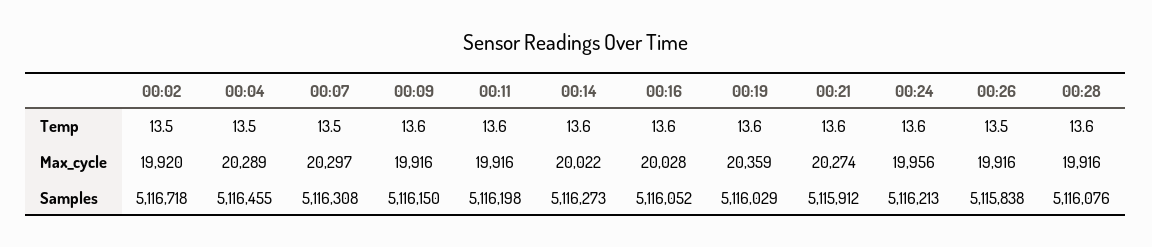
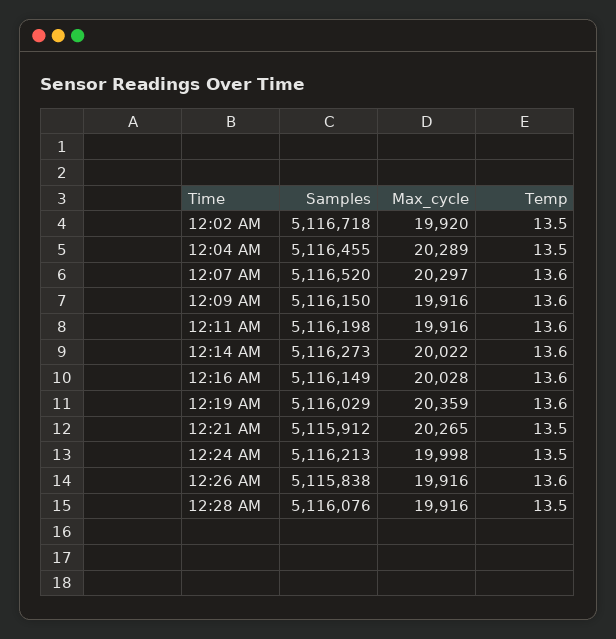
00:07, Temp: 13.5 -> 13.6
00:21, Temp: 13.6 -> 13.5
00:24, Temp: 13.6 -> 13.5
00:26, Temp: 13.5 -> 13.6
00:28, Temp: 13.6 -> 13.5
00:21, Max_cycle: 20274 -> 20265
00:24, Max_cycle: 19956 -> 19998
00:07, Samples: 5116308 -> 5116520
00:16, Samples: 5116052 -> 5116149

